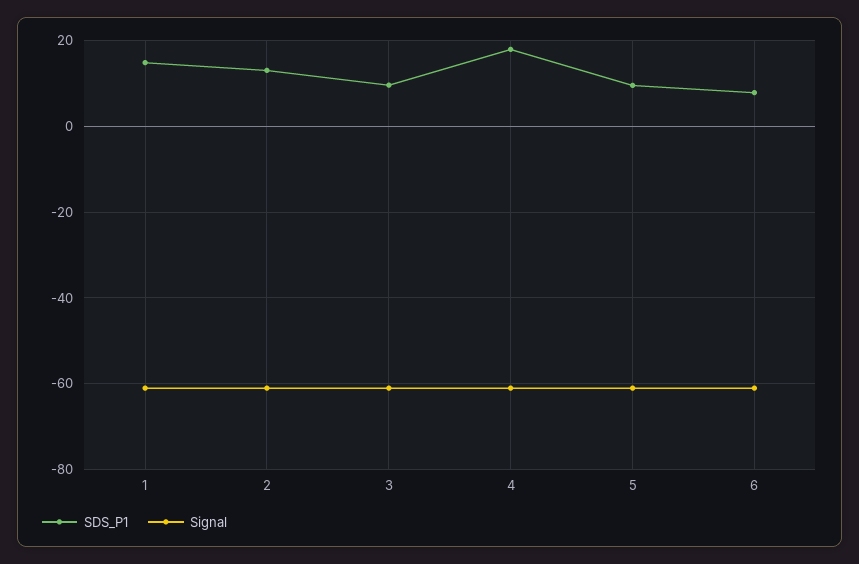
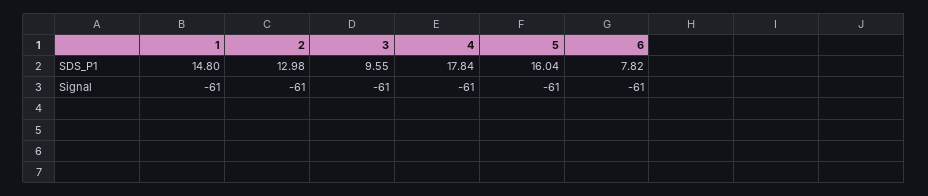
SDS_P1, 5: 10 -> 16.04

